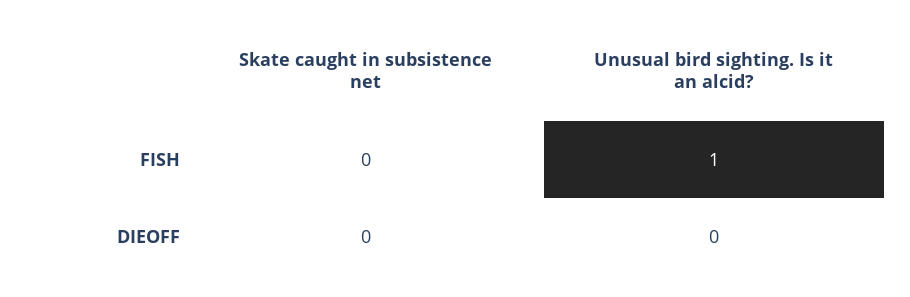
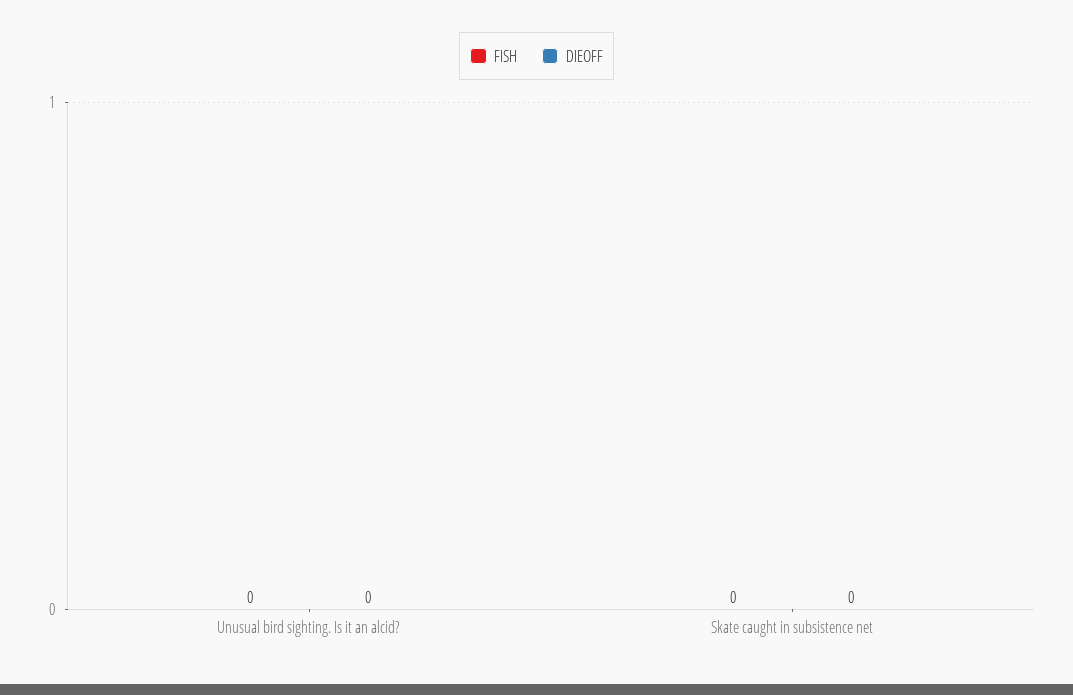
FISH, Unusual bird sighting. Is it an alcid?: 1 -> 0

